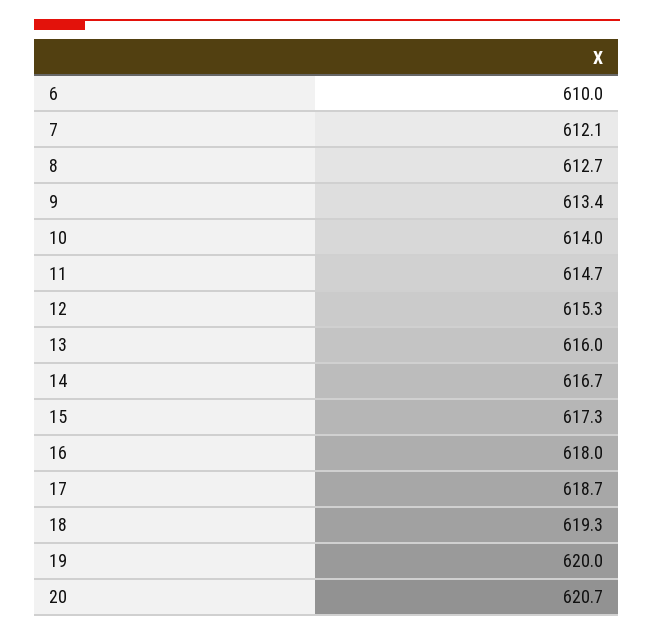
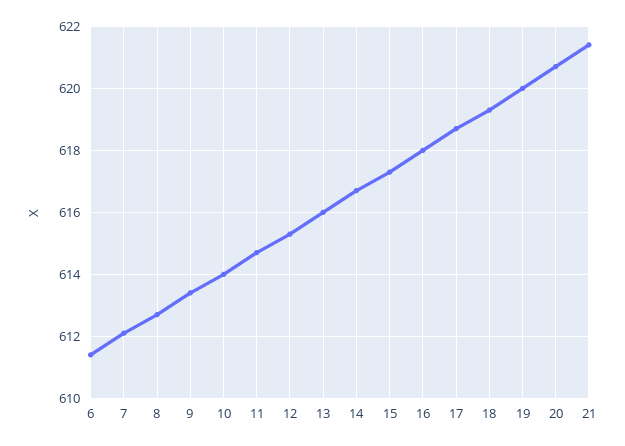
6: 610 -> 611.5
21: none -> 621.5

